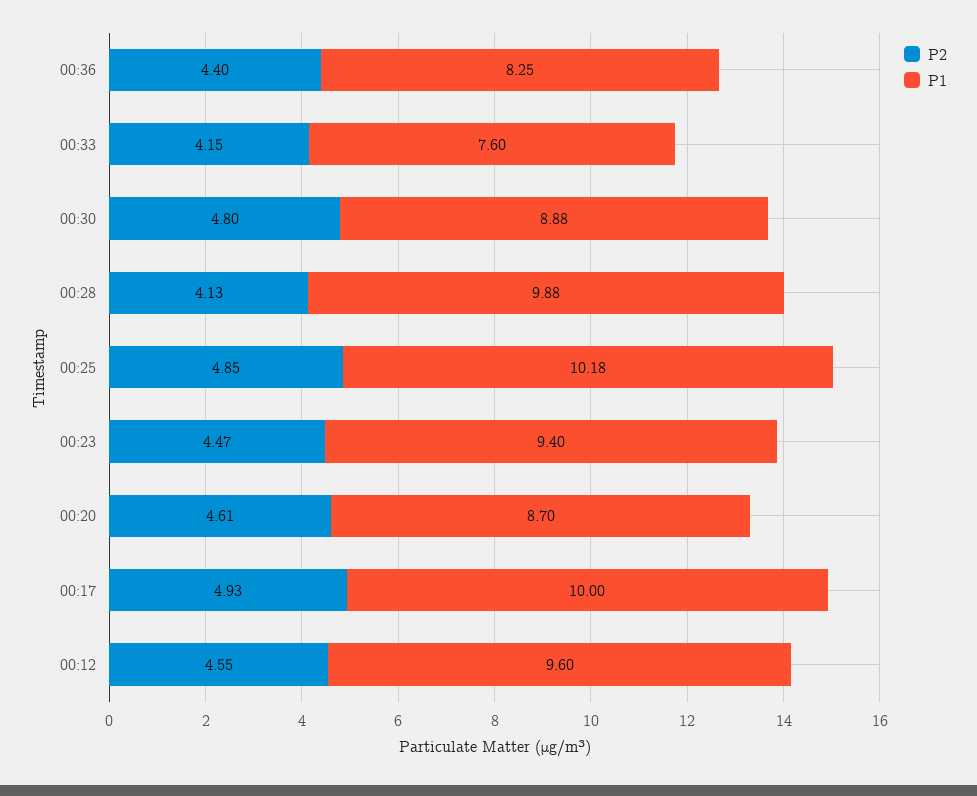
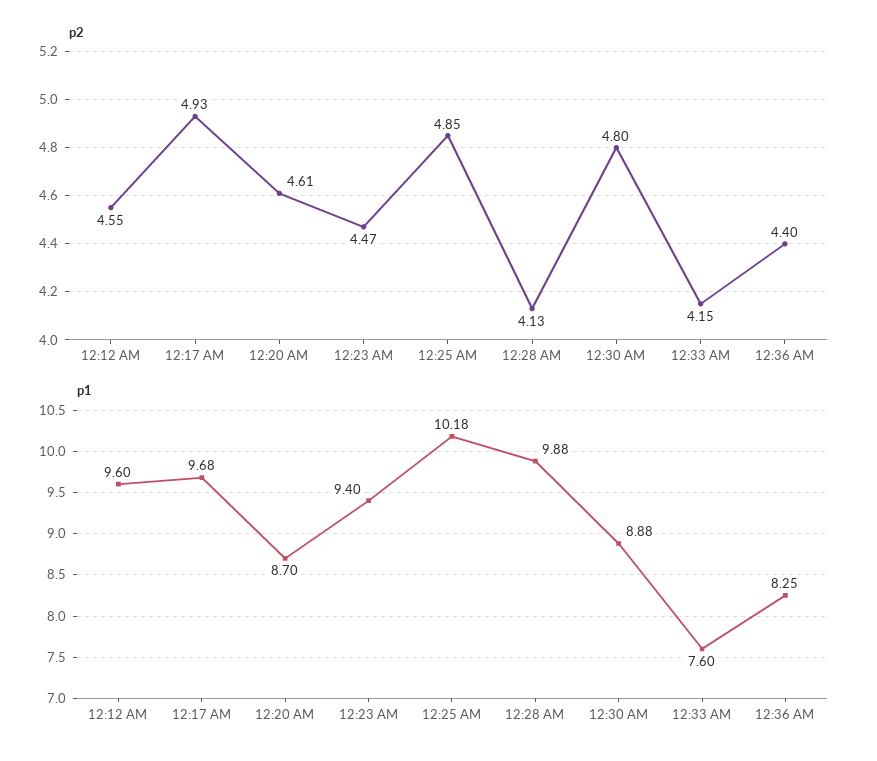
P1, 00:17: 10 -> 9.68

